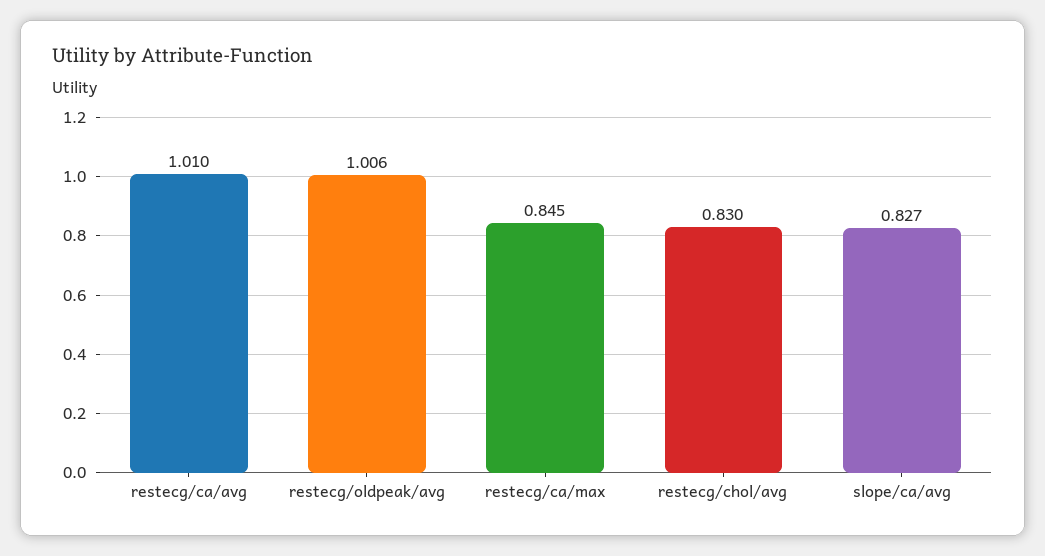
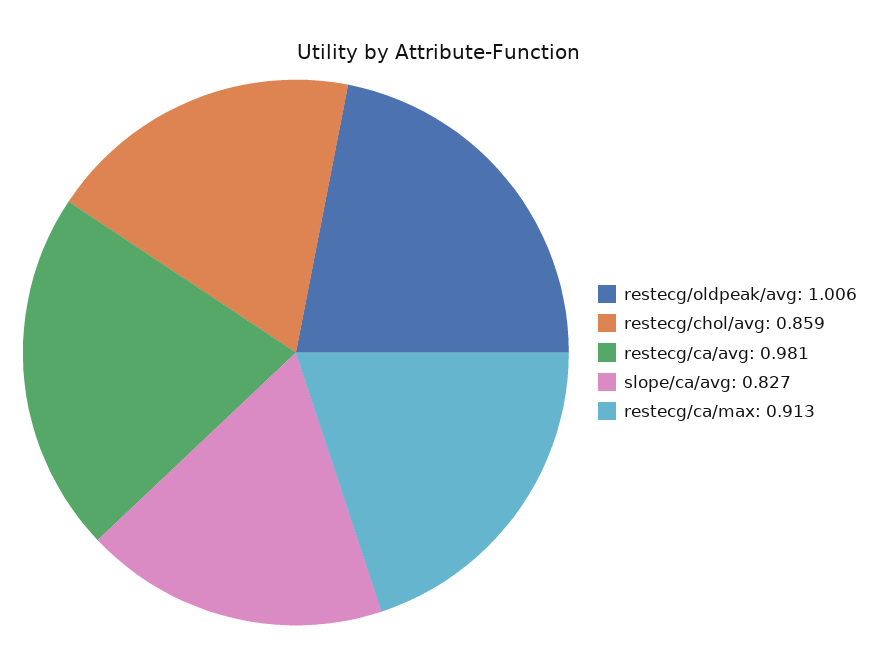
restecg/ca/avg: 1.01 -> 0.981
restecg/ca/max: 0.845 -> 0.913
restecg/chol/avg: 0.83 -> 0.859

